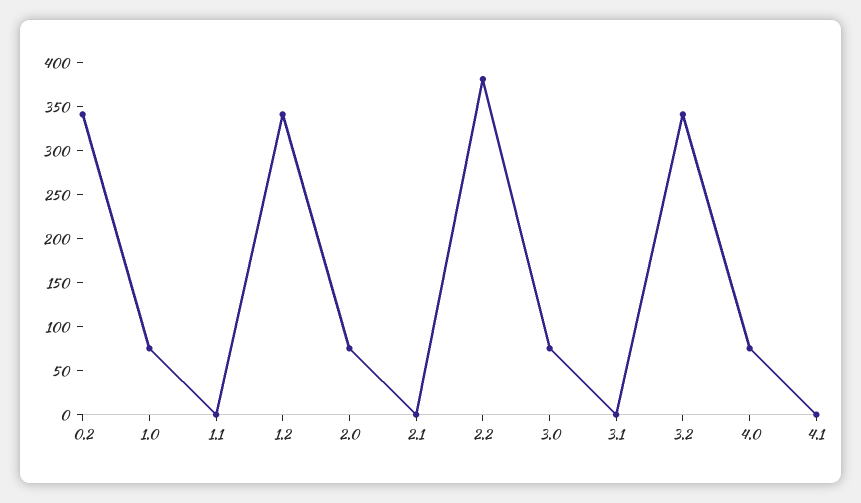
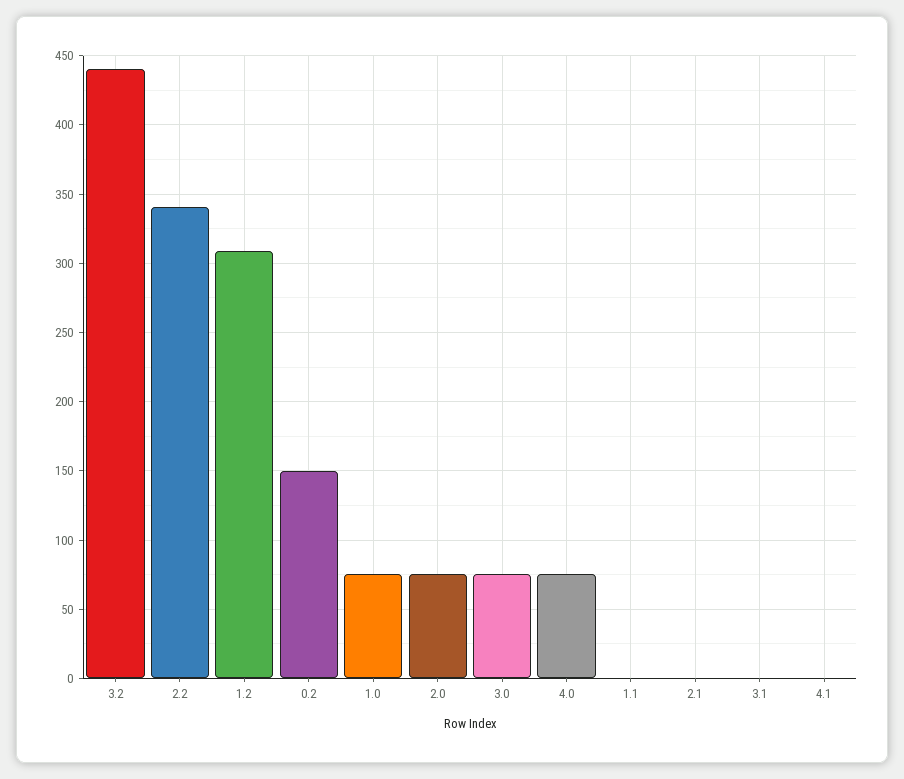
0.2: 340 -> 150
1.2: 340 -> 310
2.2: 380 -> 340
3.2: 340 -> 440

